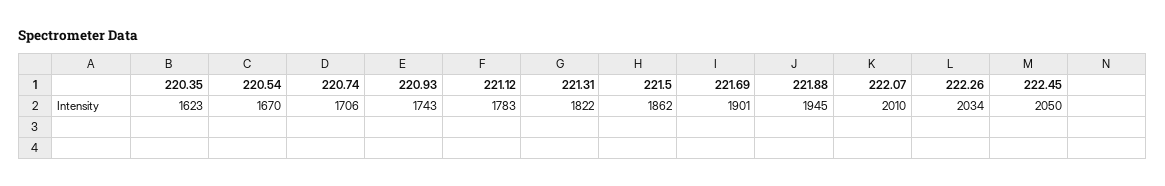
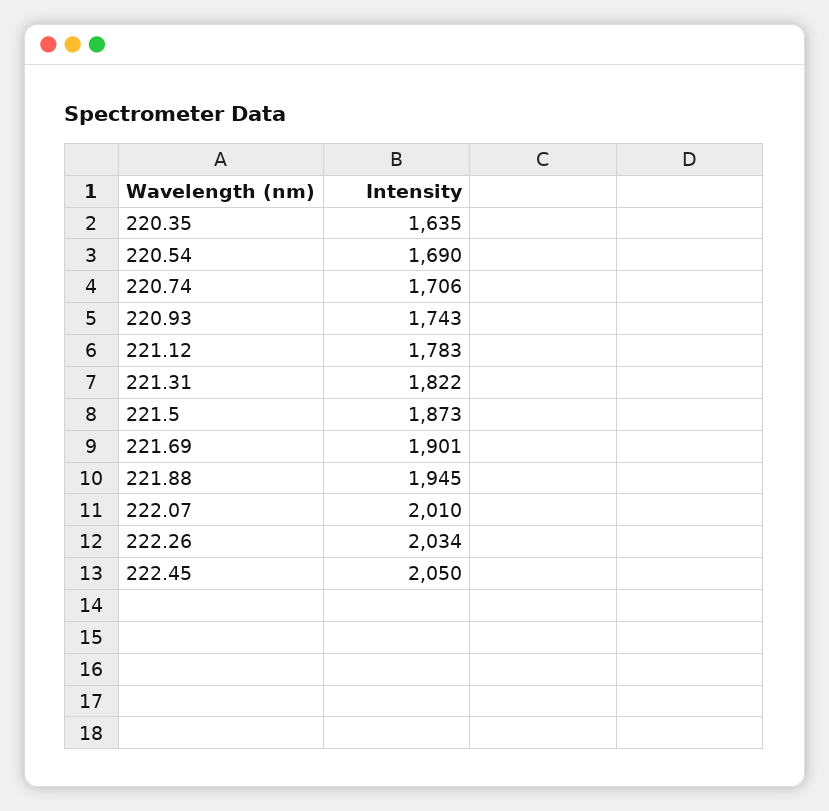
220.35: 1623 -> 1635
220.54: 1670 -> 1690
221.5: 1862 -> 1873

